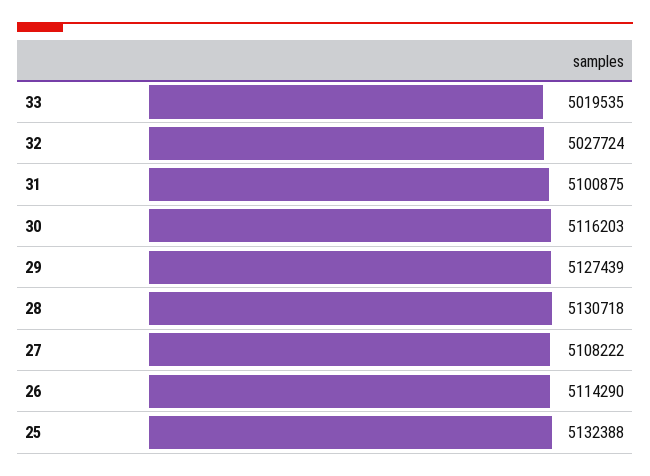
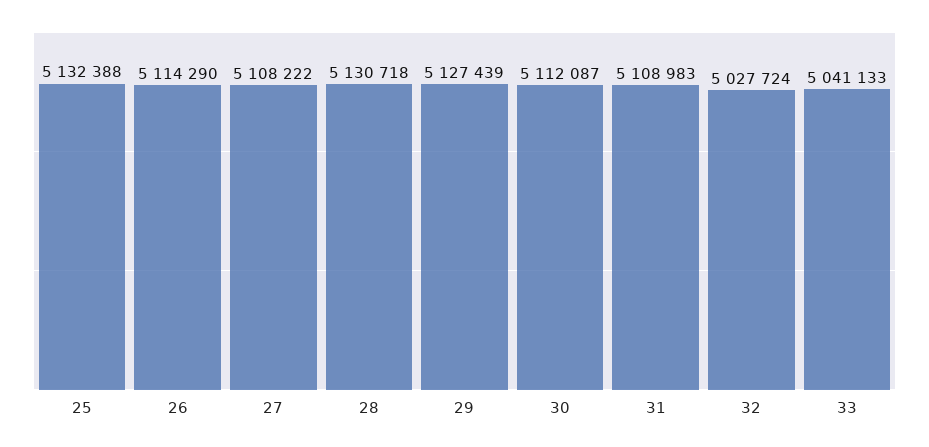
33: 5019535 -> 5041133
31: 5100875 -> 5108983
30: 5116203 -> 5112087

